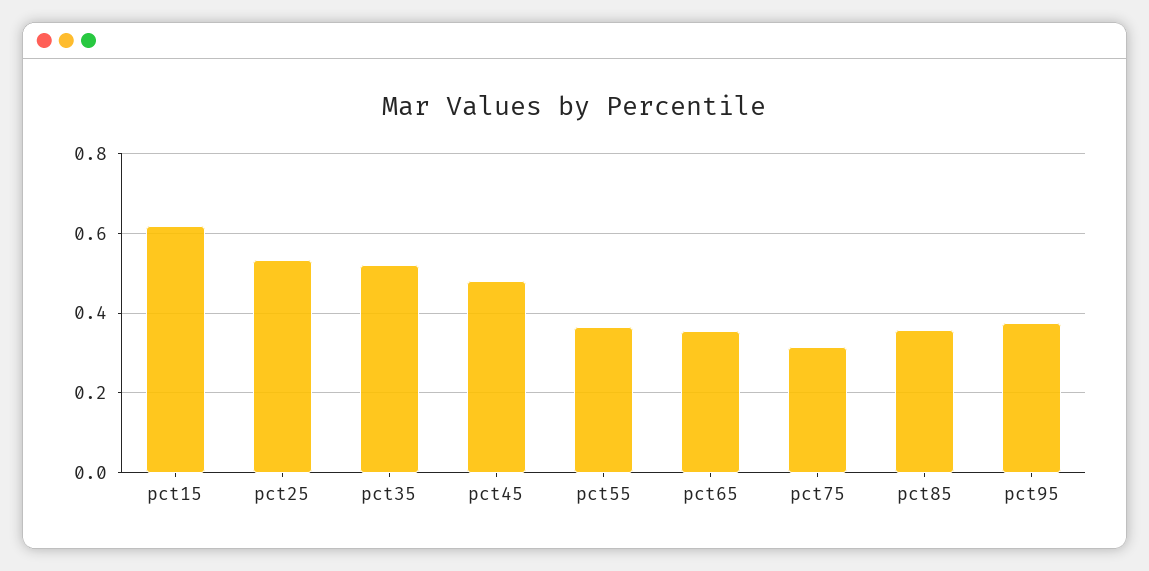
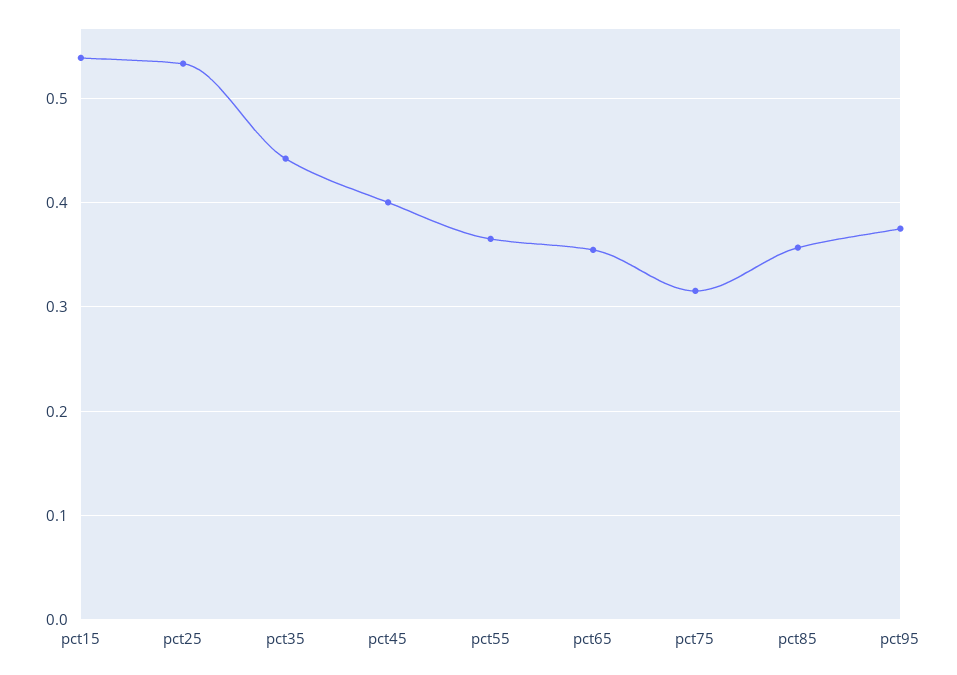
pct15: 0.62 -> 0.54
pct35: 0.52 -> 0.44
pct45: 0.48 -> 0.4

